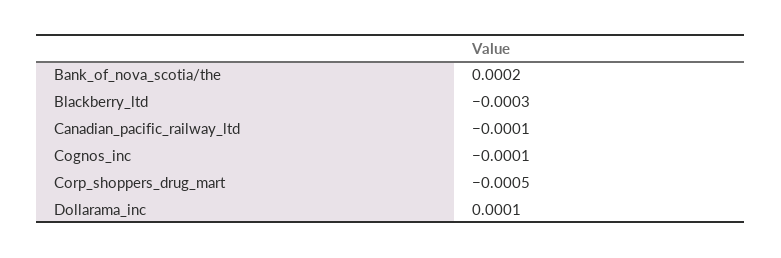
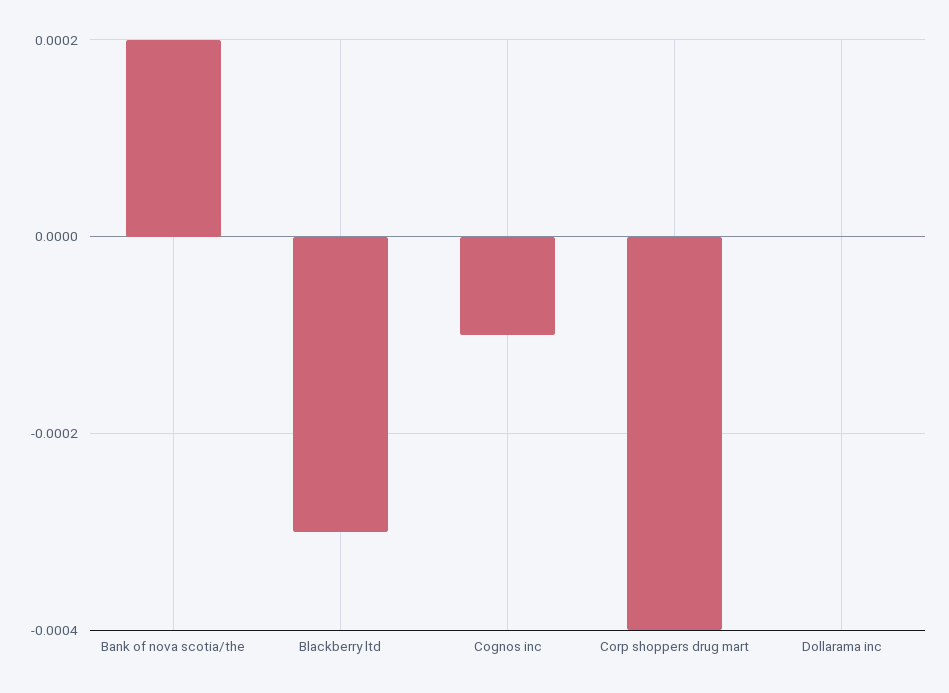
Canadian_pacific_railway_ltd: -0.0001 -> none
Corp_shoppers_drug_mart: -0.0005 -> -0.0004
Dollarama_inc: 0.0001 -> 0

